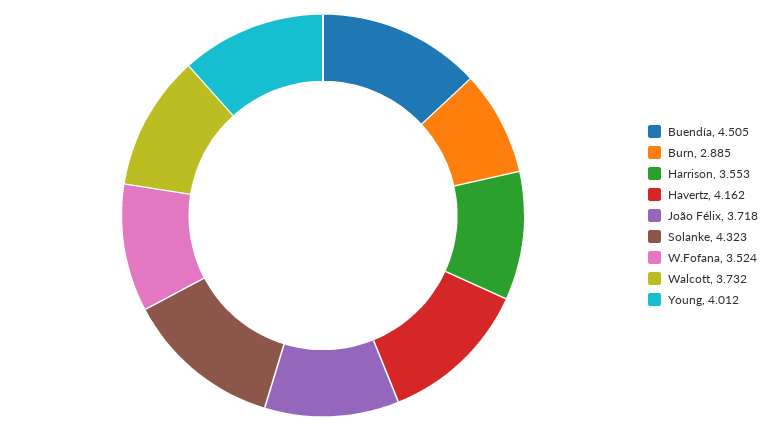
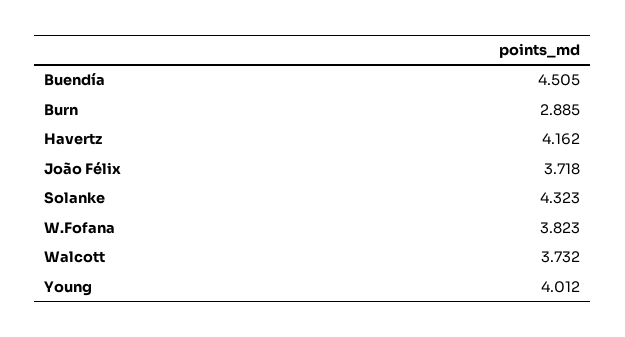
Harrison: 3.553 -> none
W.Fofana: 3.524 -> 3.823

